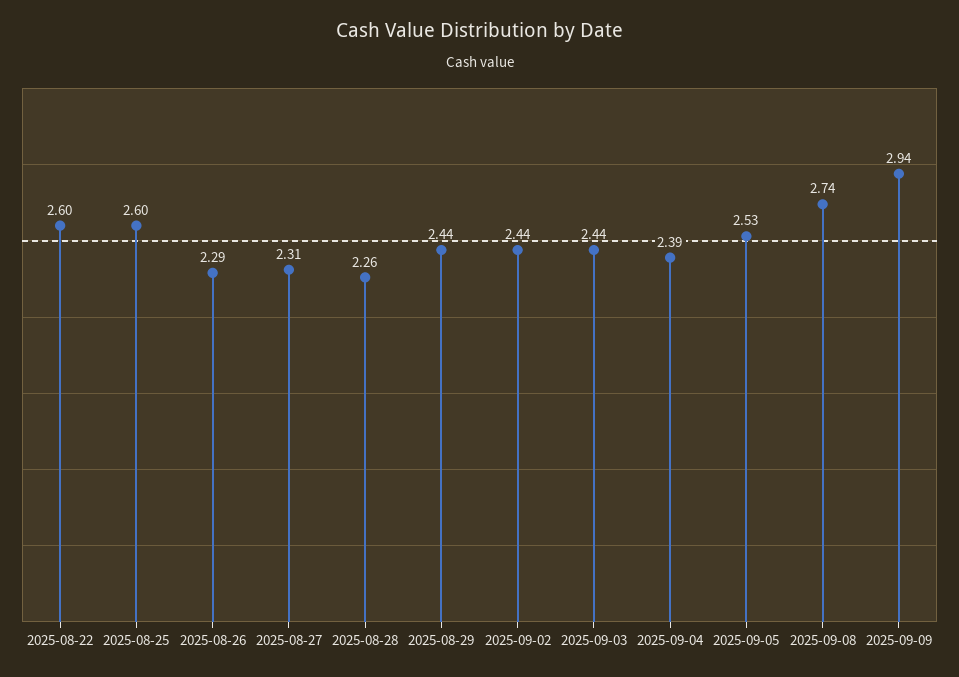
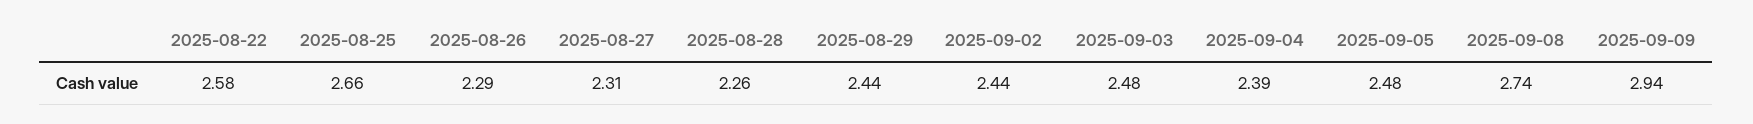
2025-08-22: 2.6 -> 2.58
2025-08-25: 2.6 -> 2.66
2025-09-03: 2.44 -> 2.48
2025-09-05: 2.53 -> 2.48

